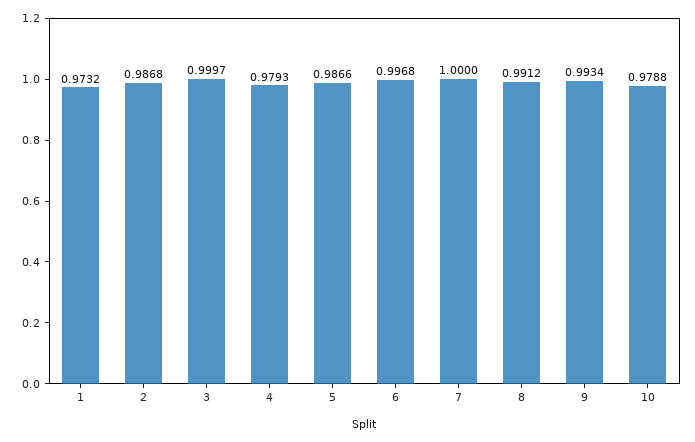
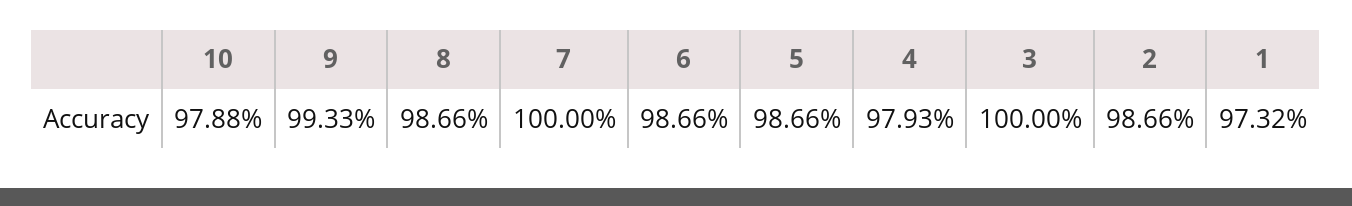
2: 0.9868 -> 0.9866
3: 0.9997 -> 1
6: 0.9968 -> 0.9866
8: 0.9912 -> 0.9866
9: 0.9934 -> 0.9933

